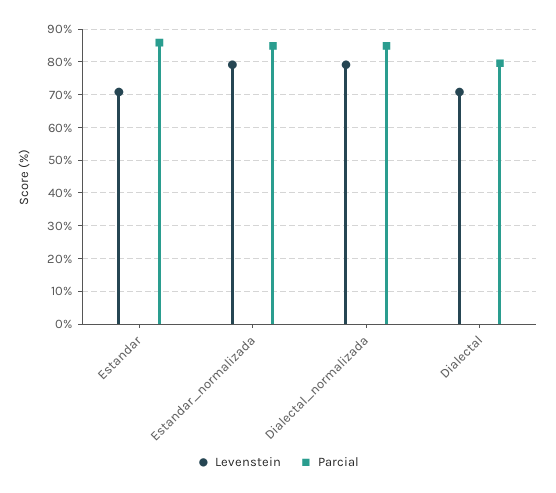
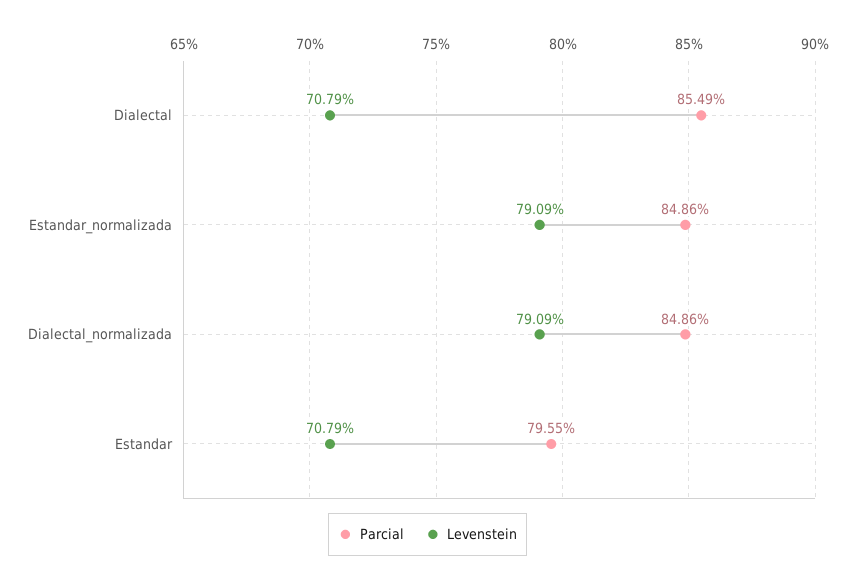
Parcial, Estandar: 86 -> 79.55
Parcial, Dialectal: 80 -> 85.49

